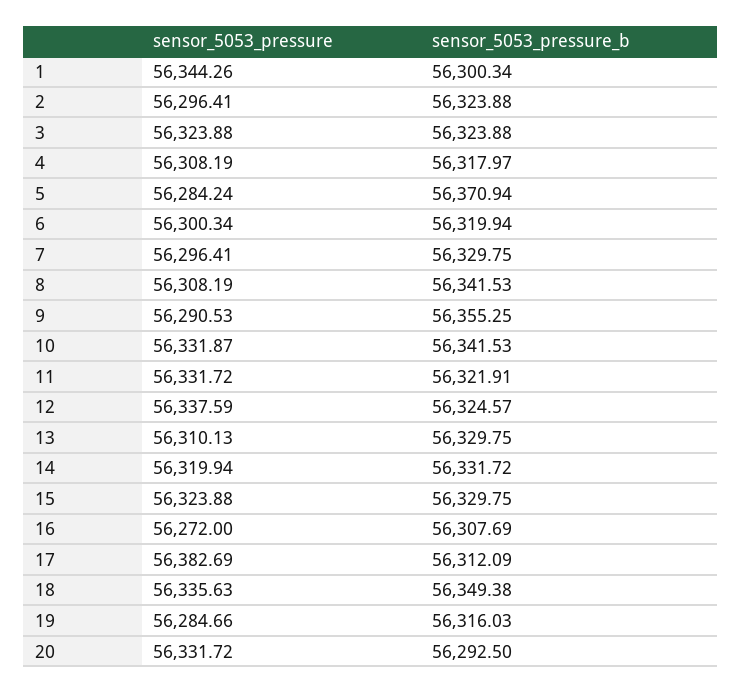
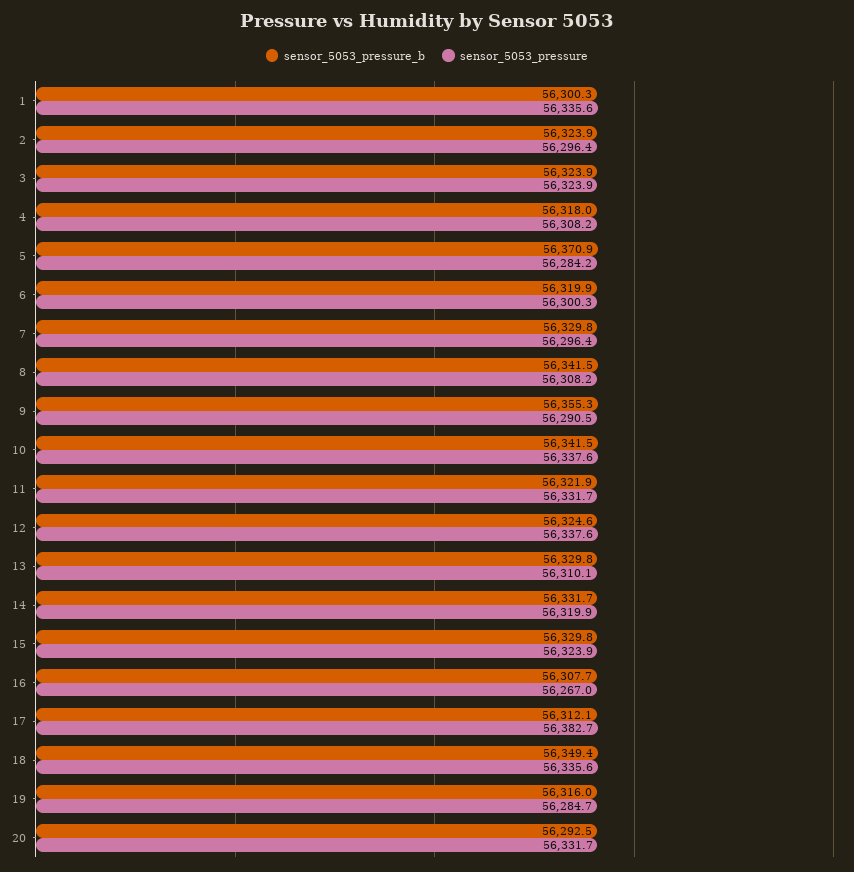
sensor_5053_pressure, 1: 56344.26 -> 56335.6
sensor_5053_pressure, 10: 56331.87 -> 56337.6
sensor_5053_pressure, 16: 56272 -> 56267

